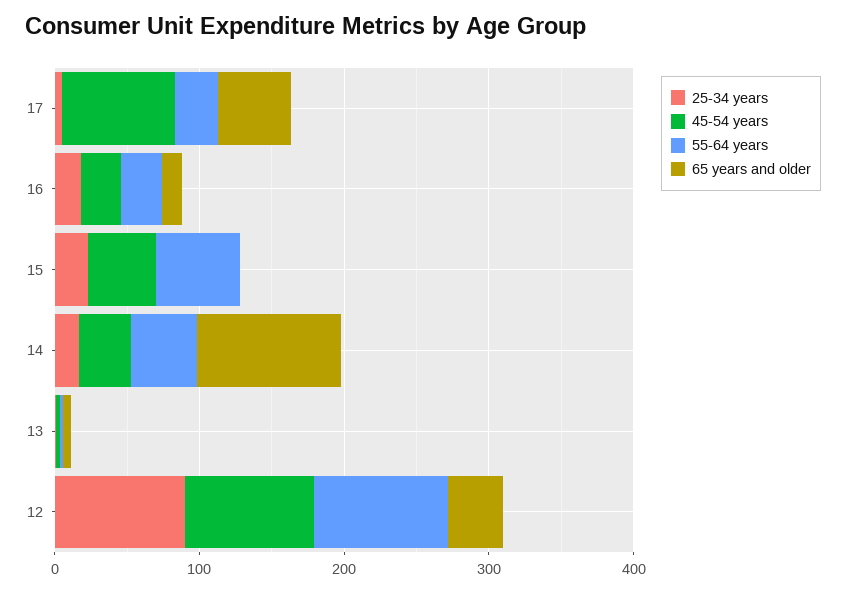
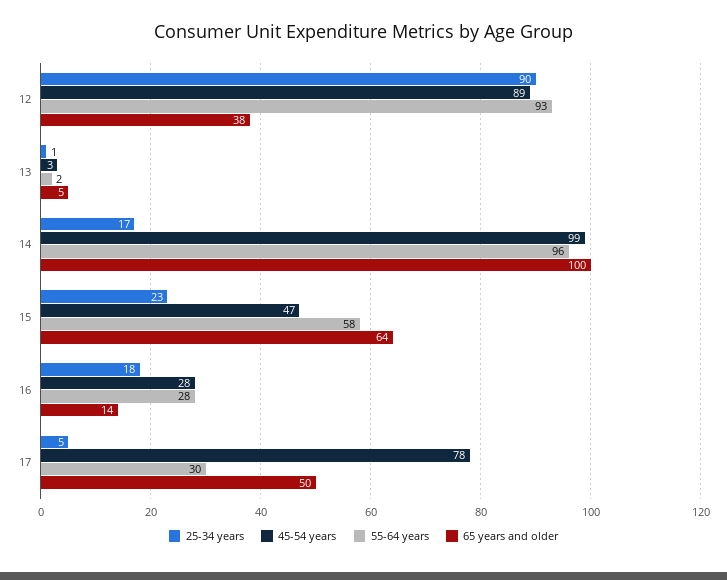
65 years and older, 15: 0 -> 64
45-54 years, 14: 40 -> 99
55-64 years, 14: 40 -> 96

